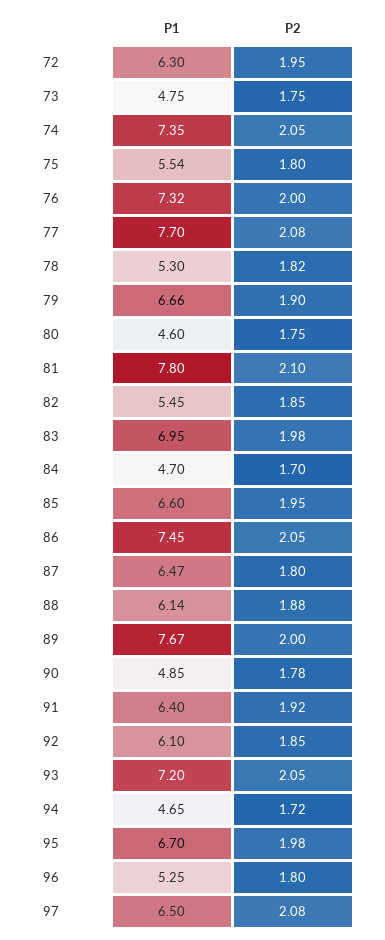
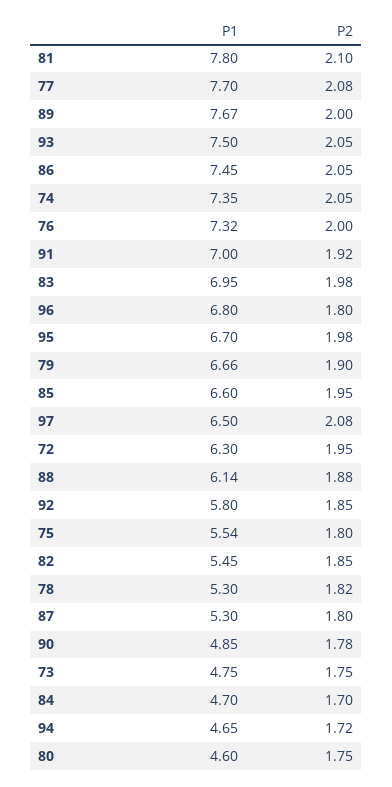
P1, 87: 6.47 -> 5.3
P1, 91: 6.4 -> 7
P1, 92: 6.1 -> 5.8
P1, 93: 7.2 -> 7.5
P1, 96: 5.25 -> 6.8

